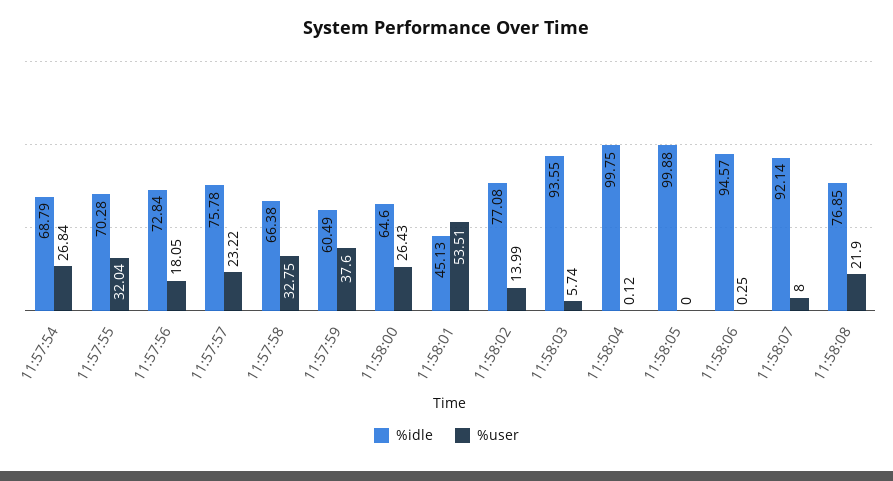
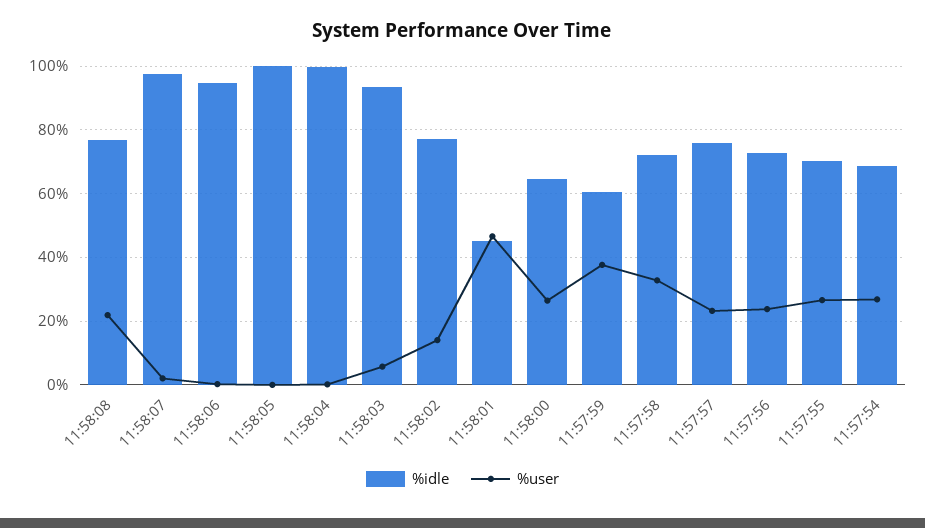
%user, 11:57:55: 32.04 -> 26
%user, 11:57:56: 18.05 -> 24
%idle, 11:57:58: 66.38 -> 72
%user, 11:58:01: 53.51 -> 46
%idle, 11:58:07: 92.14 -> 98
%user, 11:58:07: 8 -> 2

